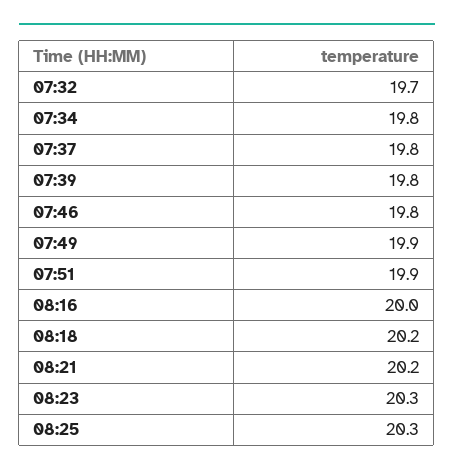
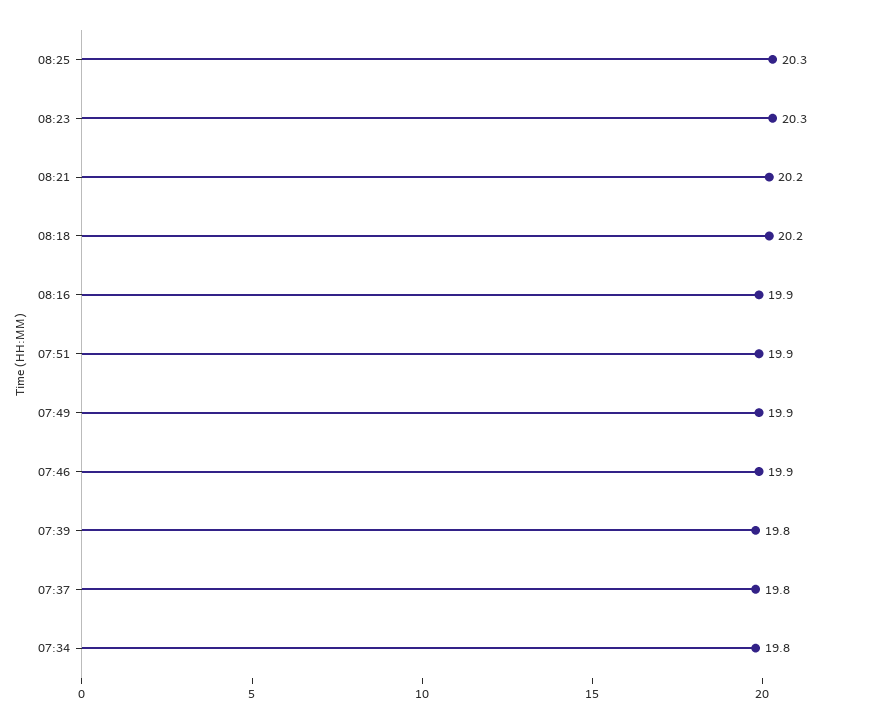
07:32: 19.7 -> none
07:46: 19.8 -> 19.9
08:16: 20 -> 19.9

